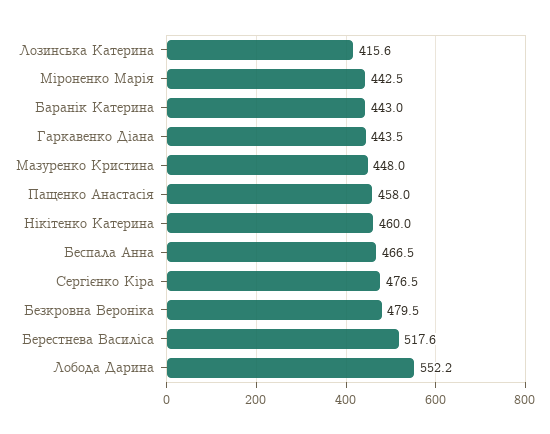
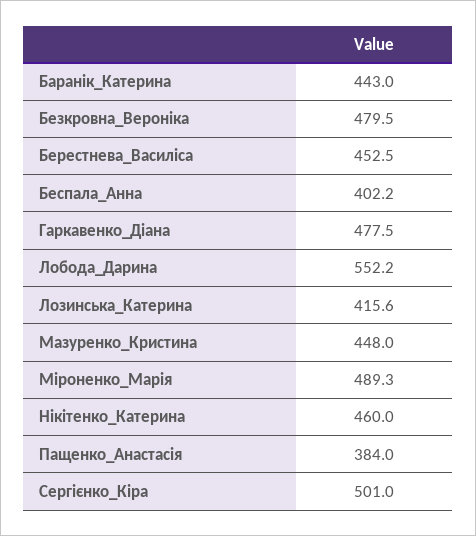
Міроненко Марія: 442.5 -> 489.3
Гаркавенко Діана: 443.5 -> 477.5
Пащенко Анастасія: 458 -> 384
Беспала Анна: 466.5 -> 402.2
Сергієнко Кіра: 476.5 -> 501
Берестнева Василіса: 517.6 -> 452.5

